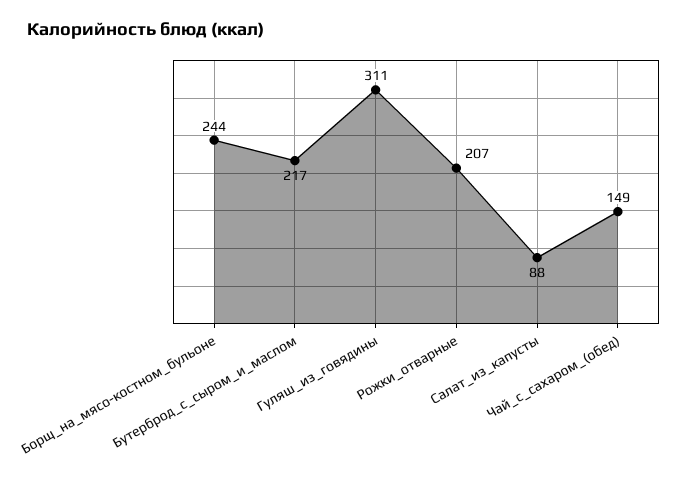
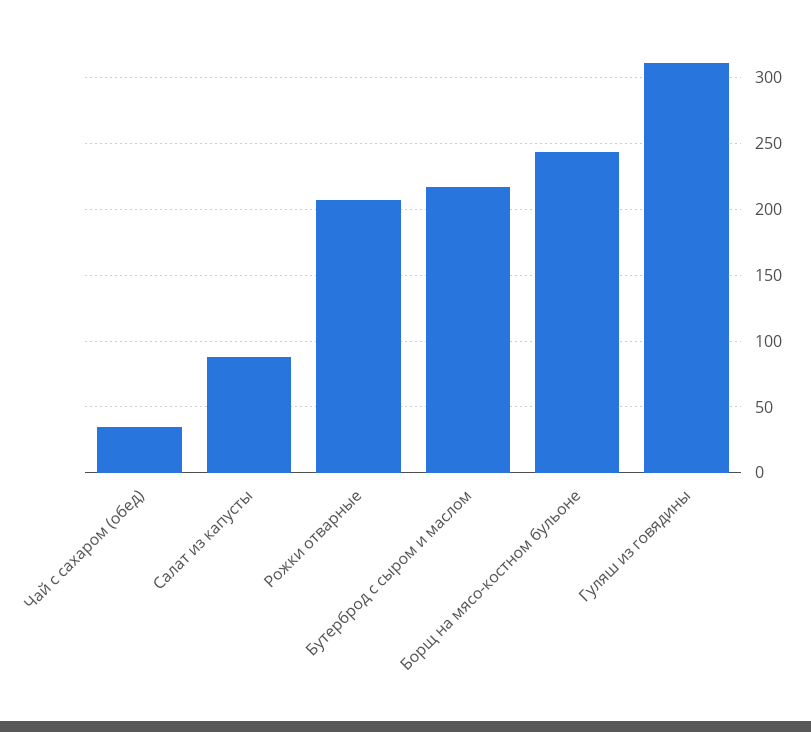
Чай_с_сахаром_(обед): 149 -> 35

